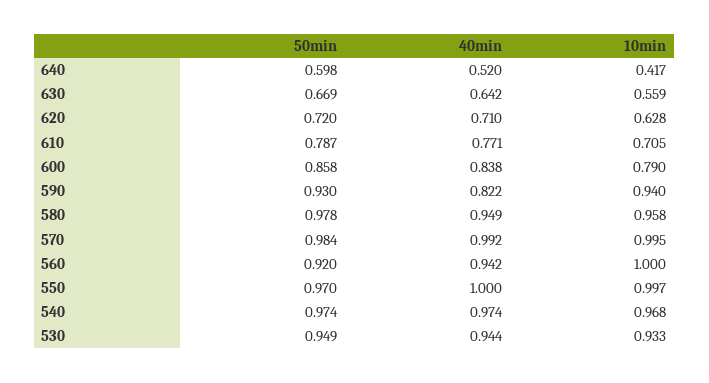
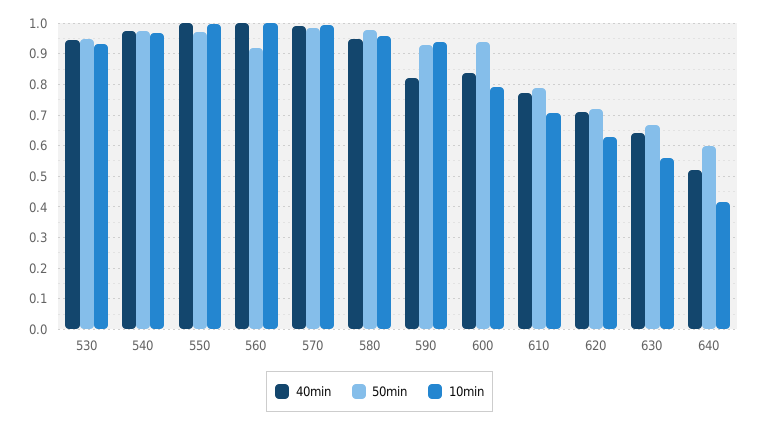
50min, 600: 0.858 -> 0.94
40min, 560: 0.942 -> 1

